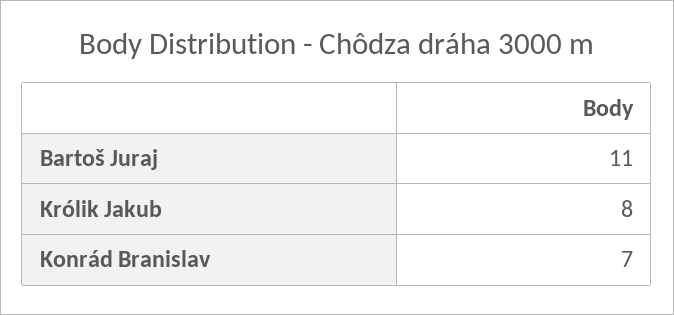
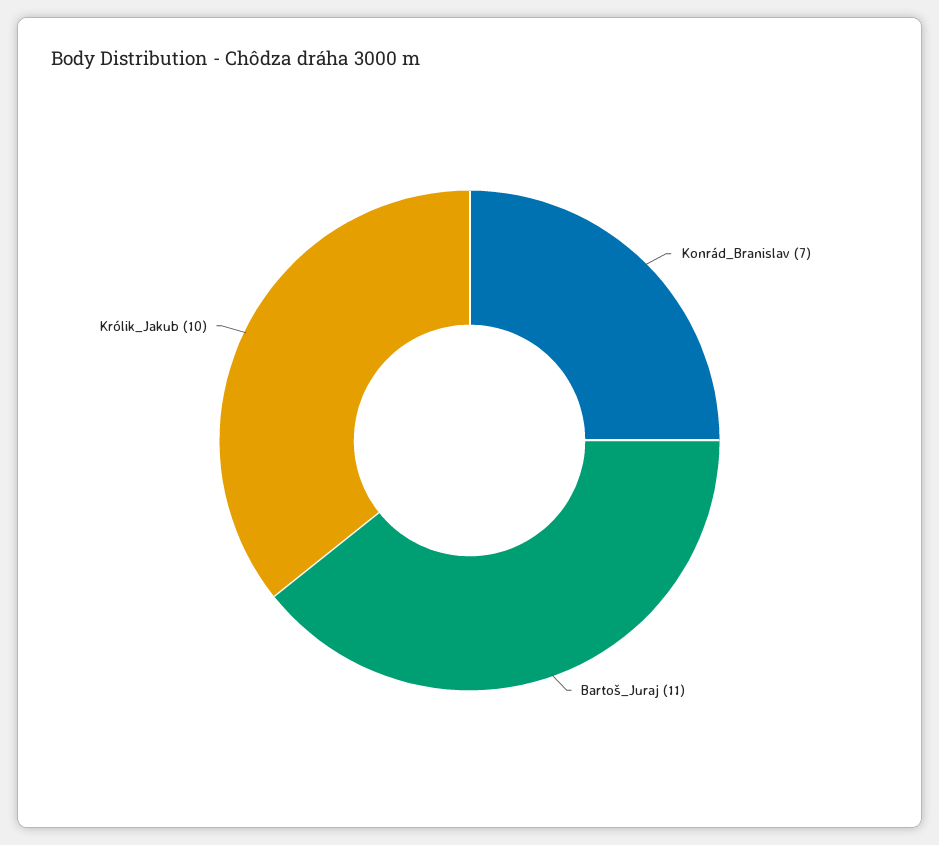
Królik Jakub: 8 -> 10

